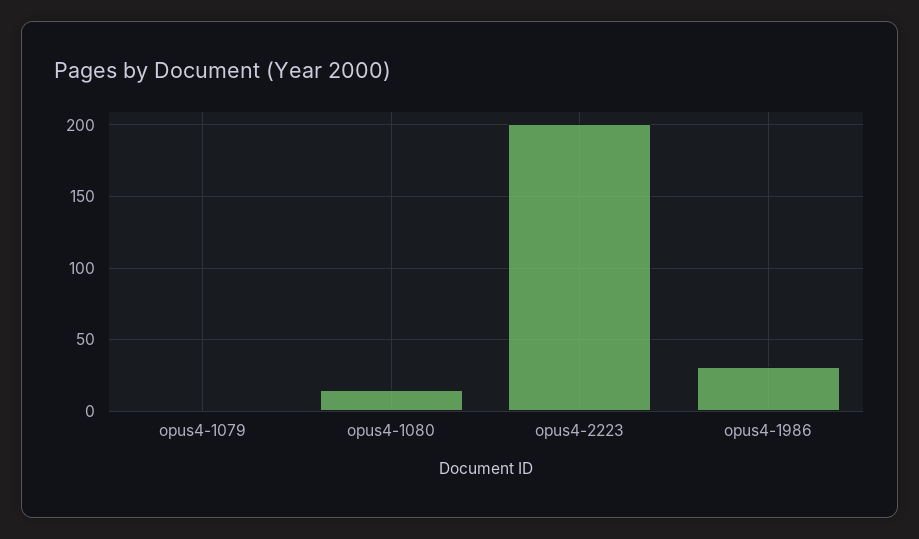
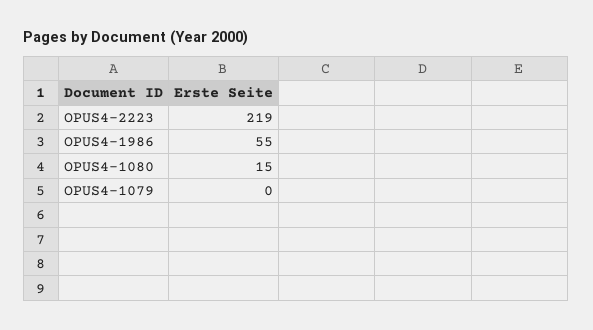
opus4-2223: 200 -> 219
opus4-1986: 30 -> 55

